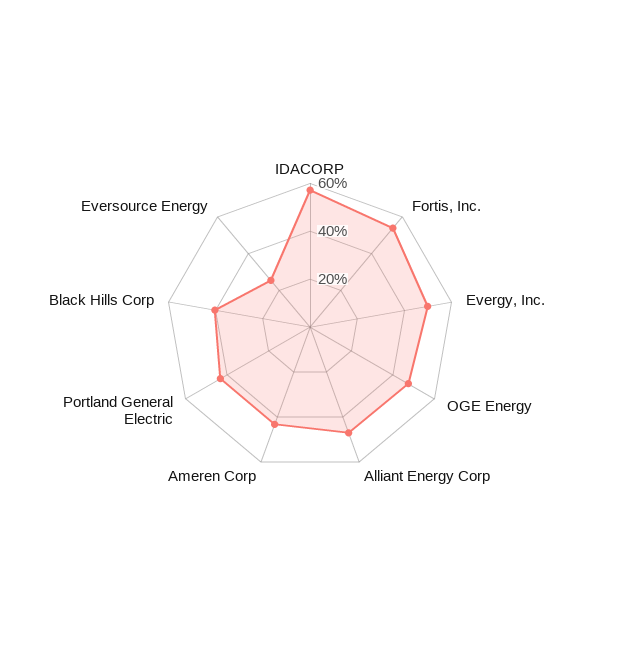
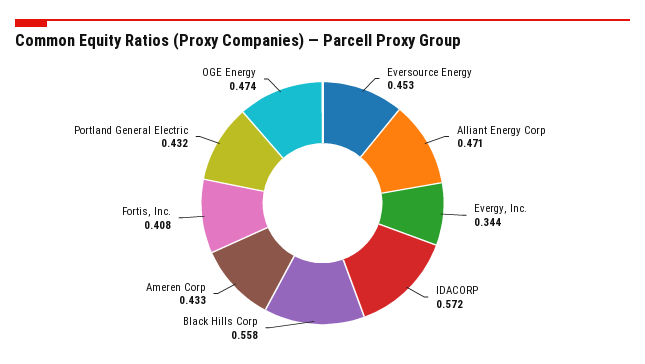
Fortis, Inc.: 0.55 -> 0.408
Evergy, Inc.: 0.5 -> 0.344
Black Hills Corp: 0.4 -> 0.558
Eversource Energy: 0.25 -> 0.453

